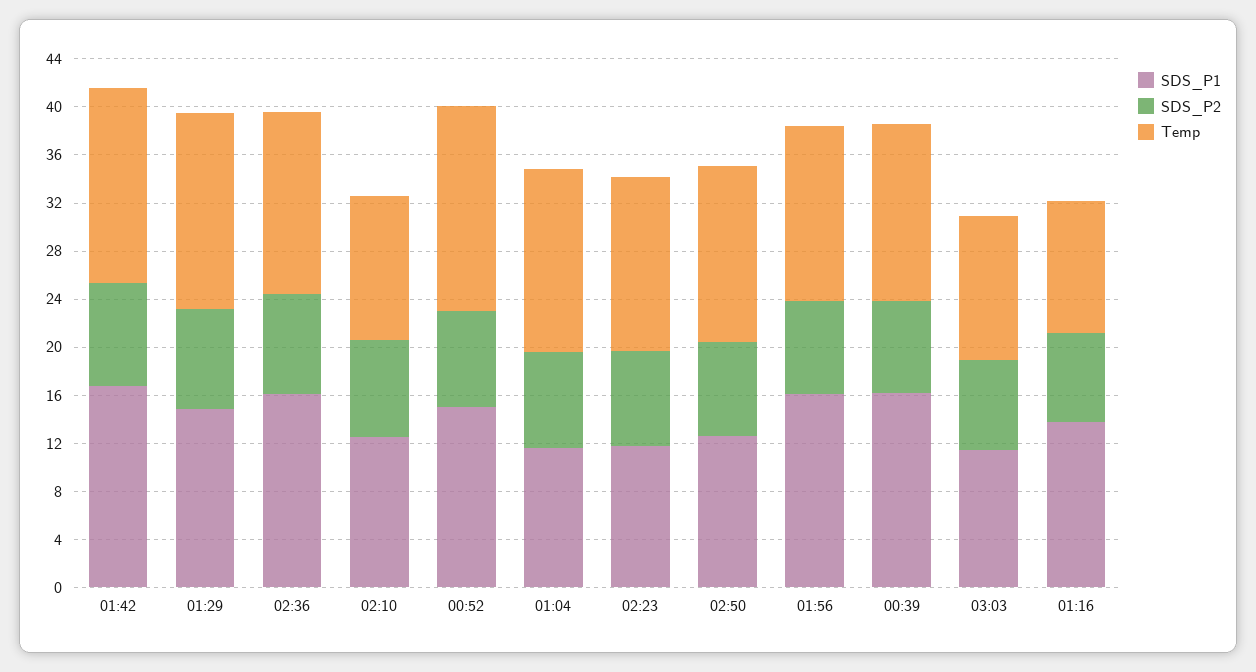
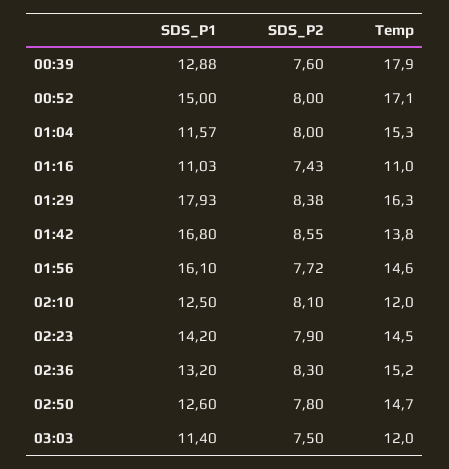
Temp, 01:42: 16 -> 13.8
SDS_P1, 01:29: 15 -> 17.93
SDS_P1, 02:36: 16 -> 13.2
SDS_P1, 02:23: 12 -> 14.2
SDS_P1, 00:39: 16 -> 12.88
Temp, 00:39: 15 -> 17.9
SDS_P1, 01:16: 14 -> 11.03

